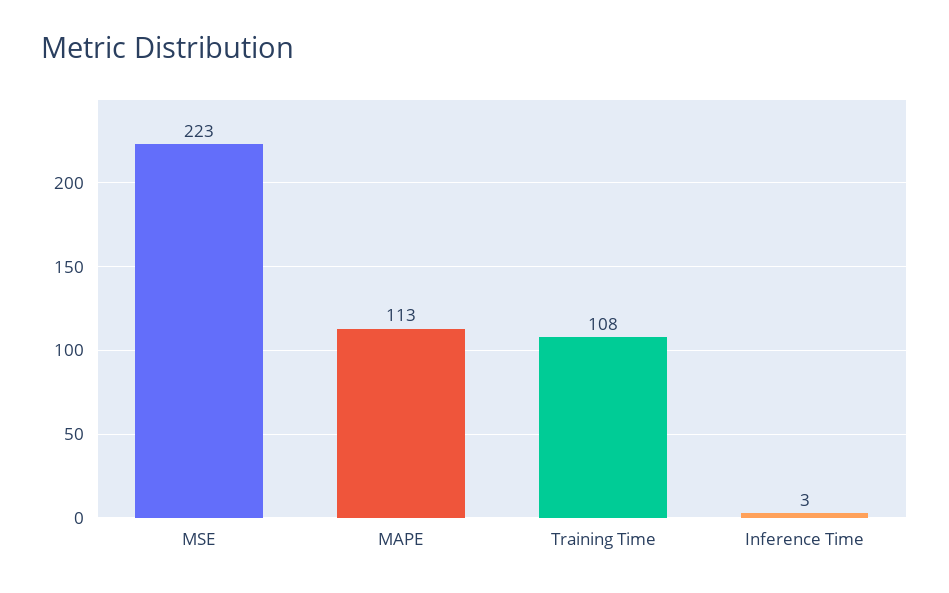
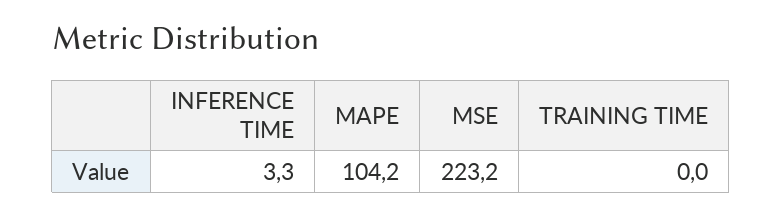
MAPE: 113 -> 104.2
Training Time: 108 -> 0

